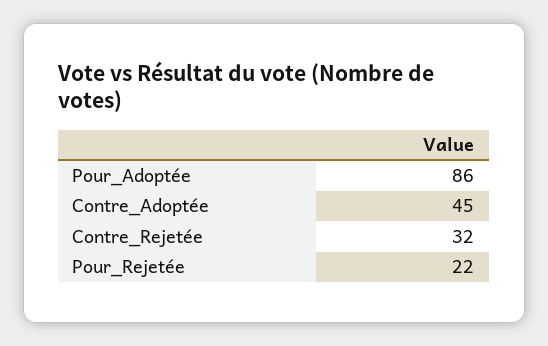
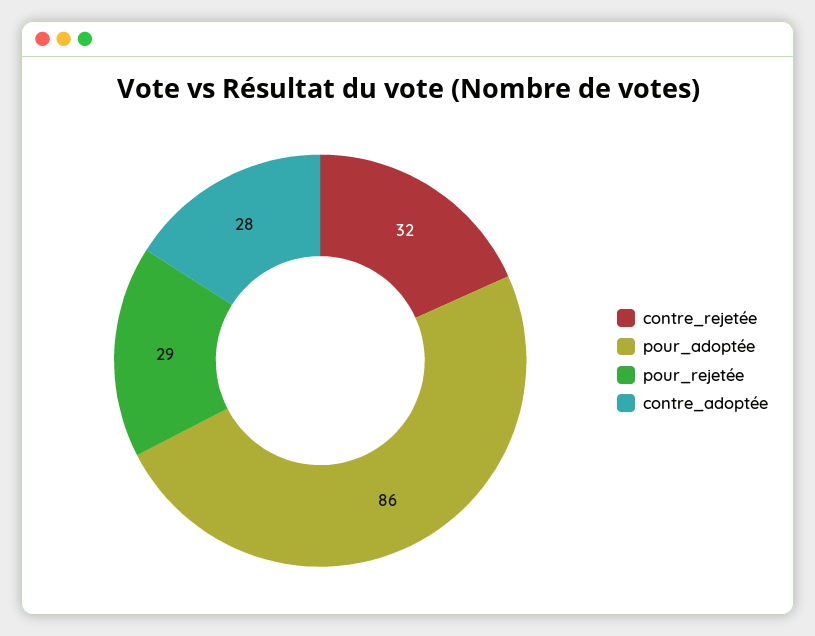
Contre_Adoptée: 45 -> 28
Pour_Rejetée: 22 -> 29

